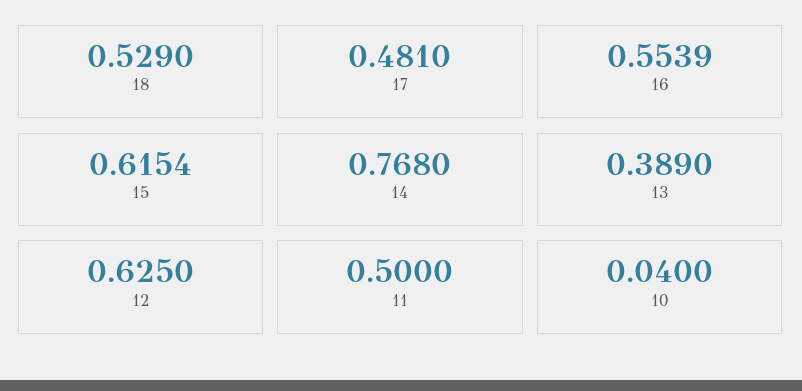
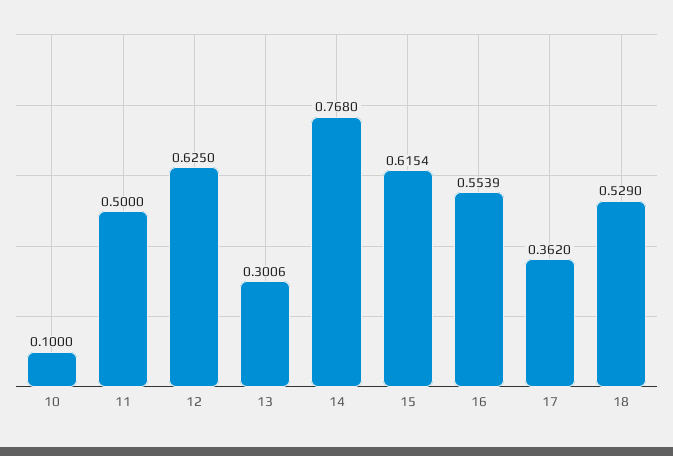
17: 0.481 -> 0.362
13: 0.389 -> 0.3006
10: 0.04 -> 0.1

